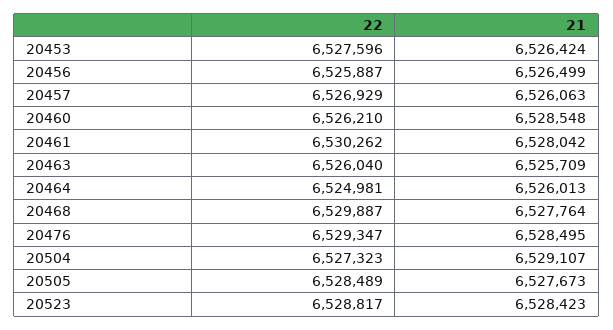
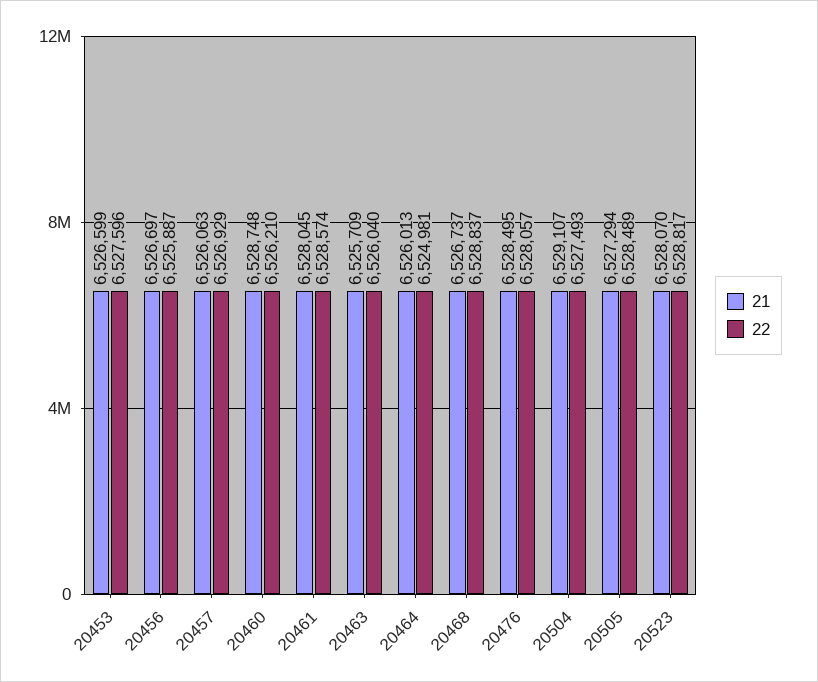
21, 20453: 6526424 -> 6526599
21, 20456: 6526499 -> 6526697
21, 20460: 6528548 -> 6528748
22, 20461: 6530262 -> 6528574
21, 20461: 6528042 -> 6528045
22, 20468: 6529887 -> 6528837
21, 20468: 6527764 -> 6526737
22, 20476: 6529347 -> 6528057
22, 20504: 6527323 -> 6527493
21, 20505: 6527673 -> 6527294
21, 20523: 6528423 -> 6528070

